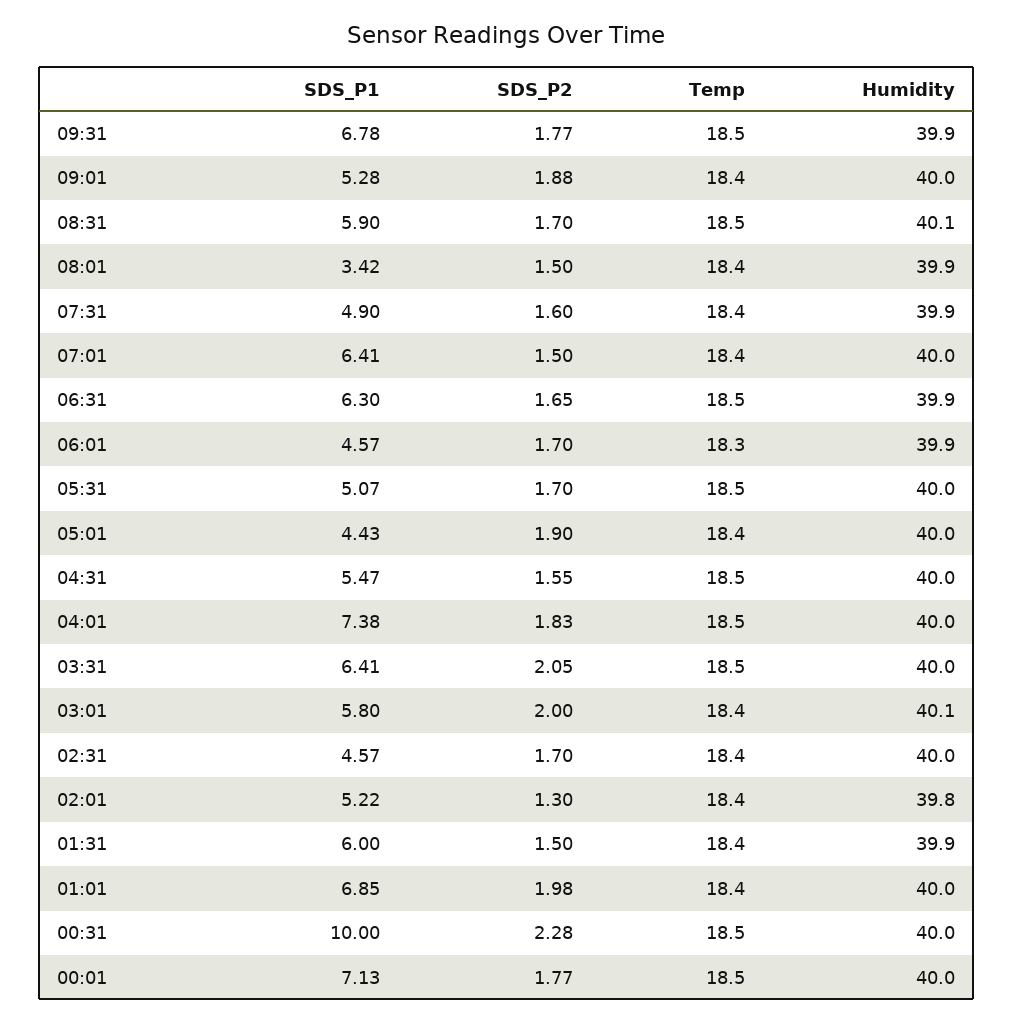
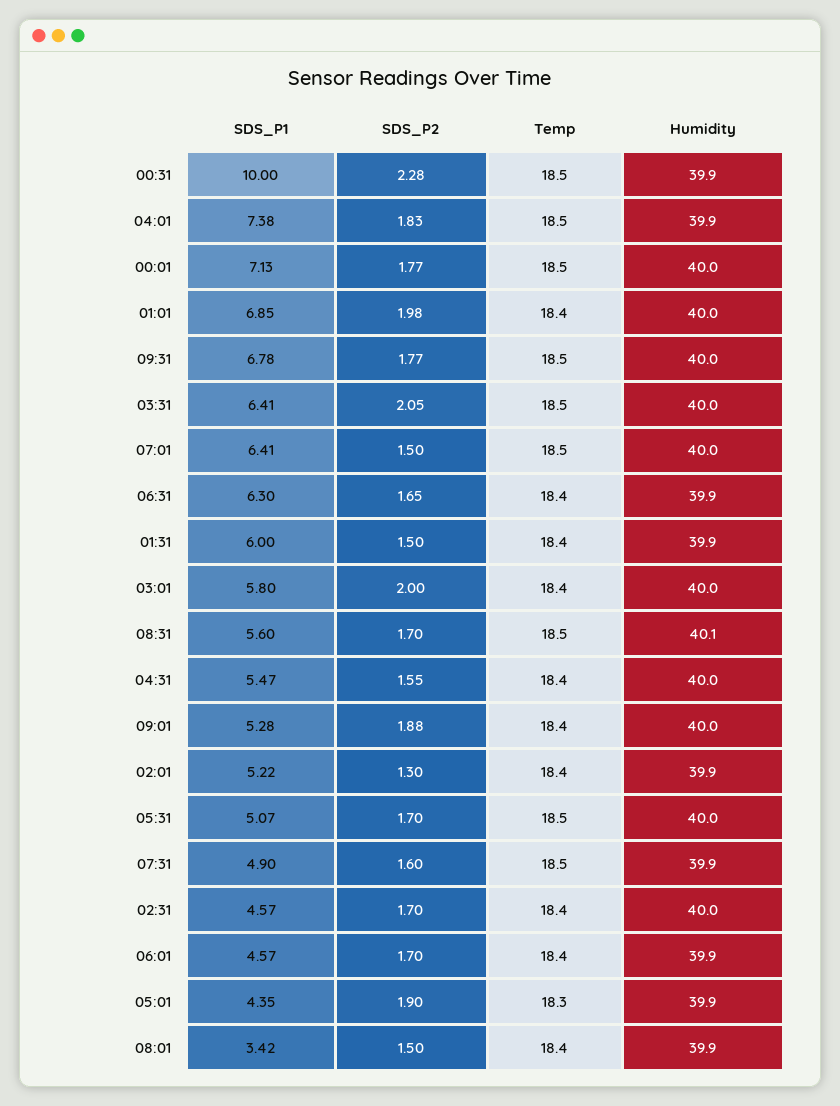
Humidity, 09:31: 39.9 -> 40
SDS_P1, 08:31: 5.9 -> 5.6
Temp, 07:31: 18.4 -> 18.5
Temp, 07:01: 18.4 -> 18.5
Temp, 06:31: 18.5 -> 18.4
Temp, 06:01: 18.3 -> 18.4
SDS_P1, 05:01: 4.43 -> 4.35
Temp, 05:01: 18.4 -> 18.3
Humidity, 05:01: 40 -> 39.9
Temp, 04:31: 18.5 -> 18.4
Humidity, 04:01: 40 -> 39.9
Humidity, 03:01: 40.1 -> 40
Humidity, 02:01: 39.8 -> 39.9
Humidity, 00:31: 40 -> 39.9

